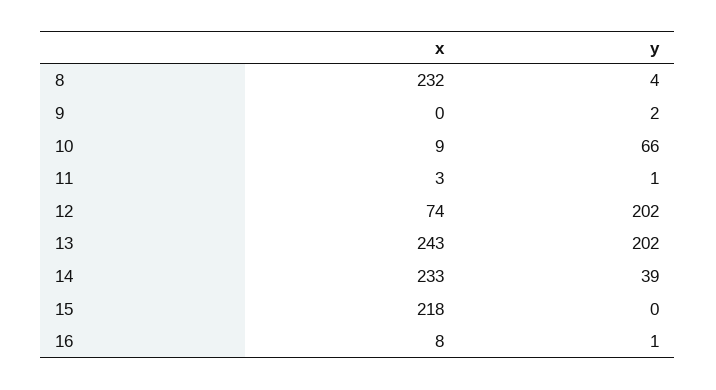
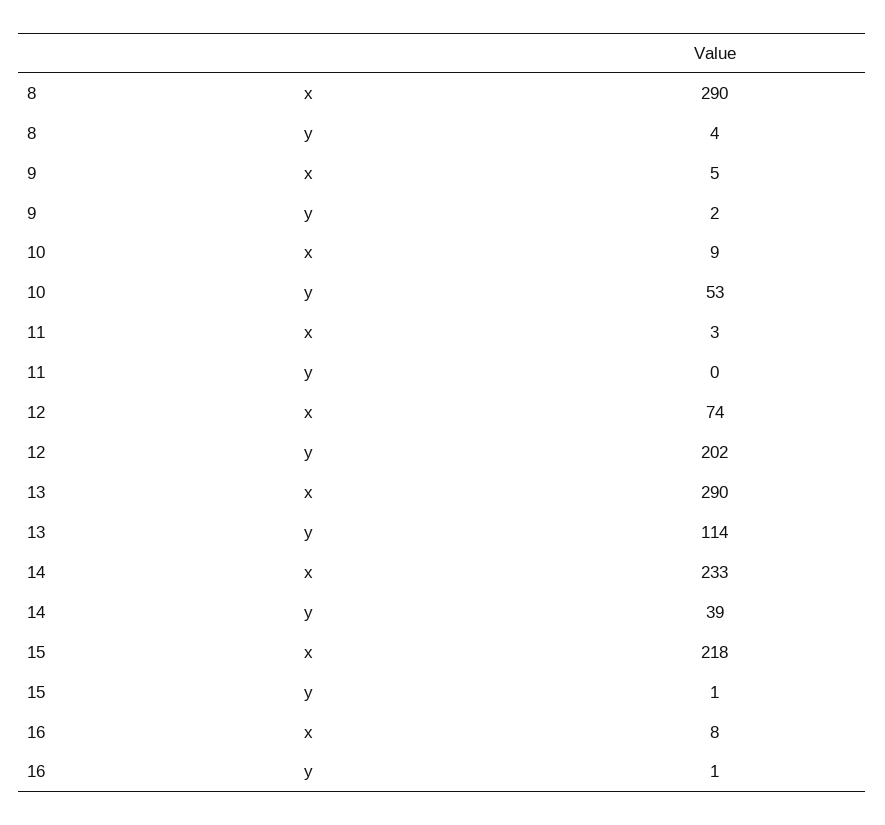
x, 8: 232 -> 290
x, 9: 0 -> 5
y, 10: 66 -> 53
y, 11: 1 -> 0
x, 13: 243 -> 290
y, 13: 202 -> 114
y, 15: 0 -> 1

